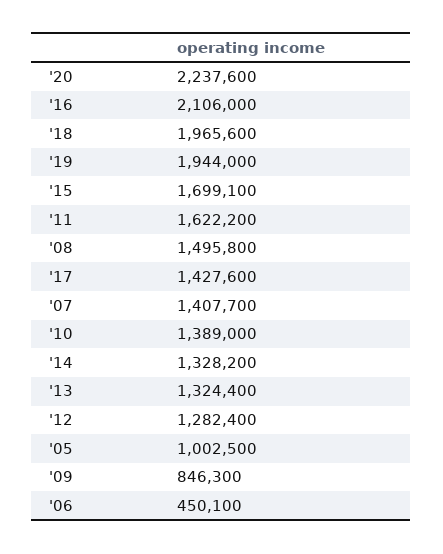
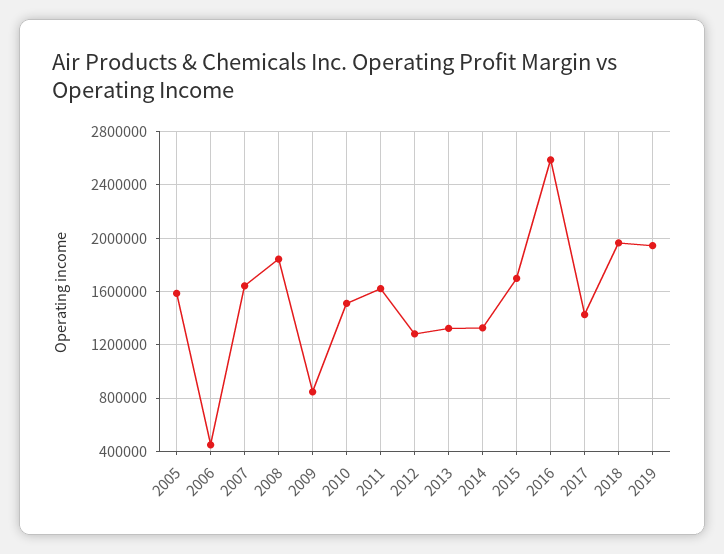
'20: 2237600 -> none
'16: 2106000 -> 2600000
'08: 1495800 -> 1850000
'07: 1407700 -> 1650000
'10: 1389000 -> 1500000
'05: 1002500 -> 1600000

